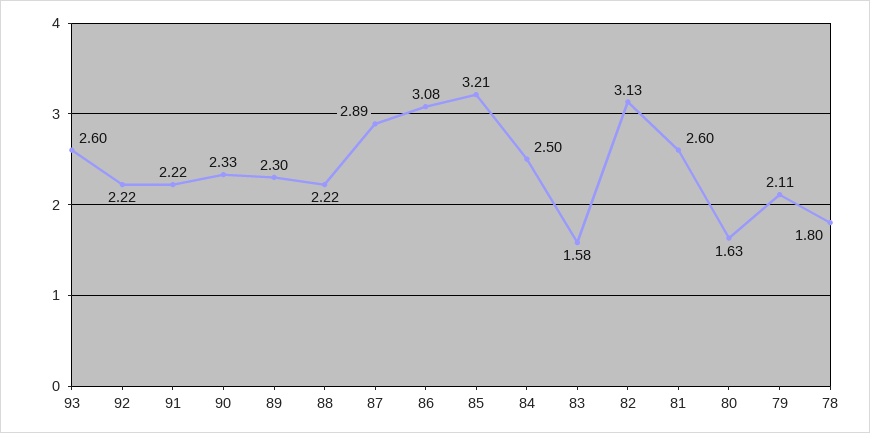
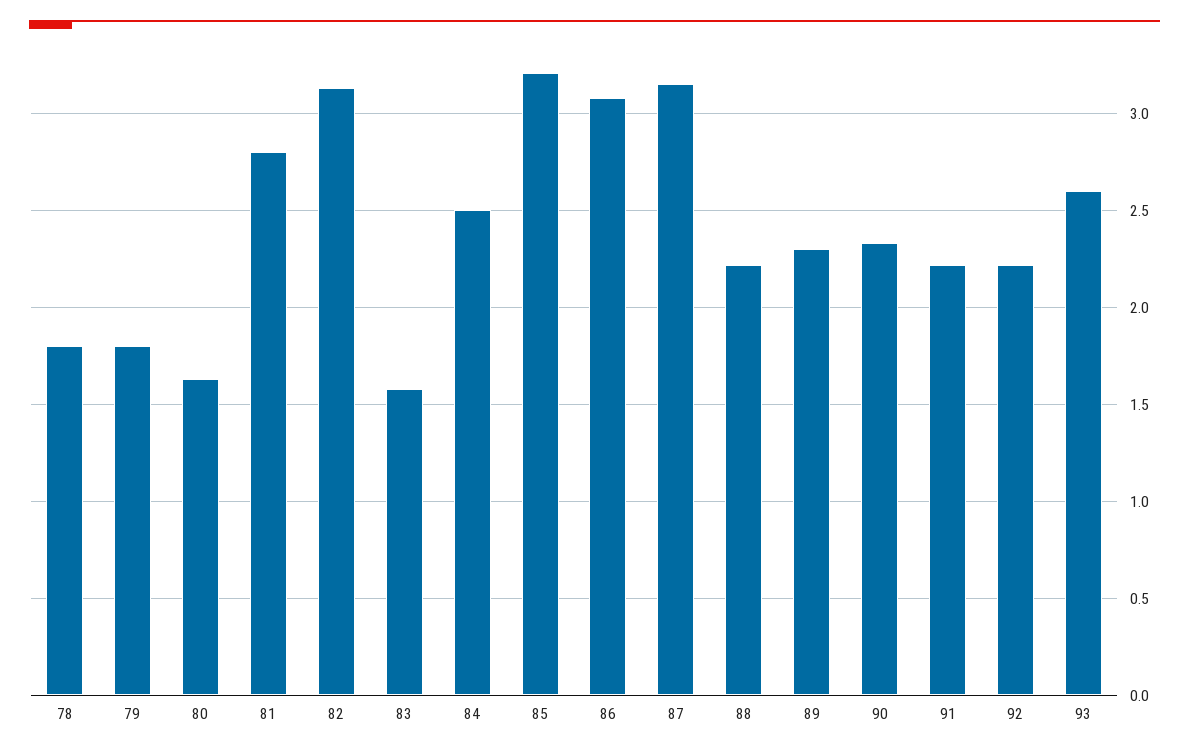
87: 2.89 -> 3.15
81: 2.6 -> 2.8
79: 2.11 -> 1.8

